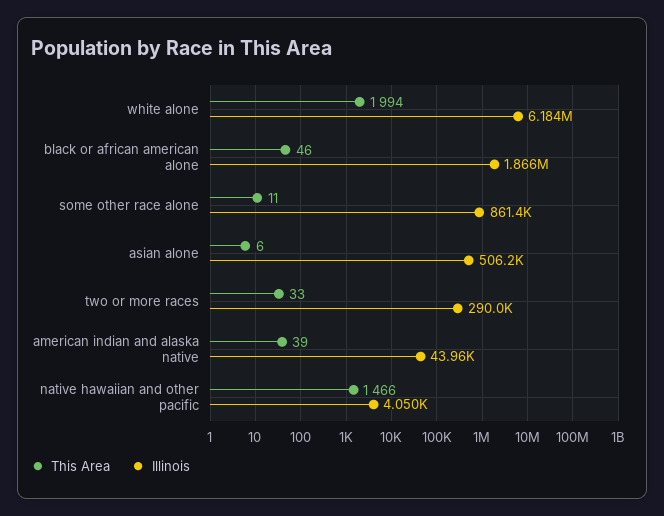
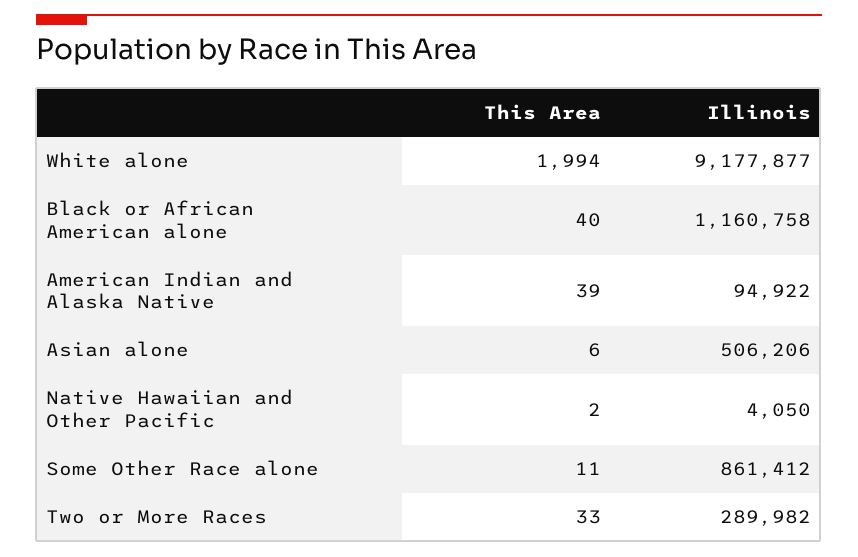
Illinois, white alone: 6184000 -> 9177877
This Area, black or african american alone: 46 -> 40
Illinois, black or african american alone: 1866000 -> 1160758
Illinois, american indian and alaska native: 43960 -> 94922
This Area, native hawaiian and other pacific: 1466 -> 2

